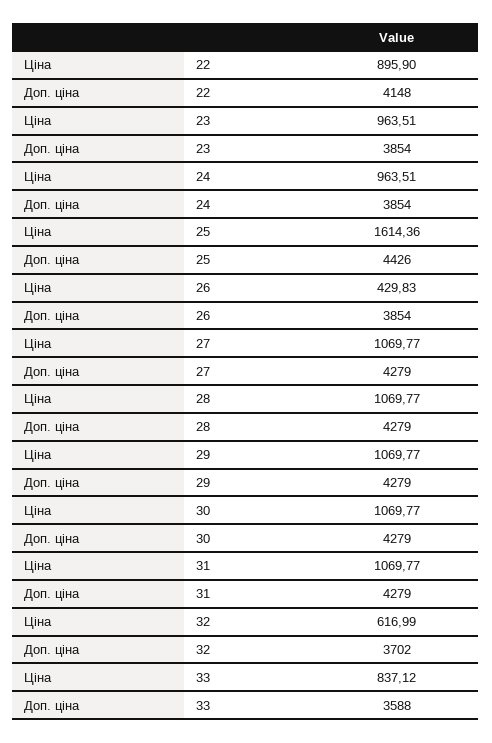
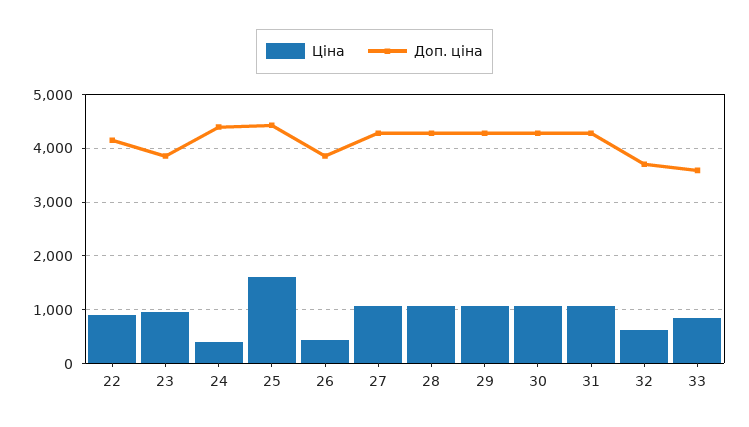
Ціна, 24: 963.51 -> 400
Доп. ціна, 24: 3854 -> 4400

